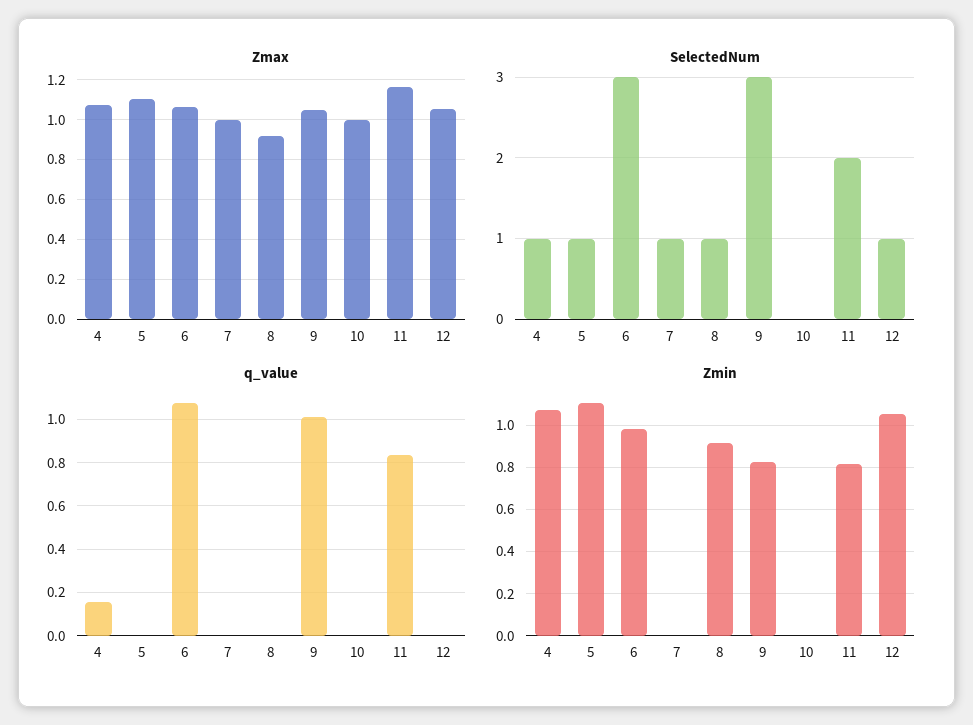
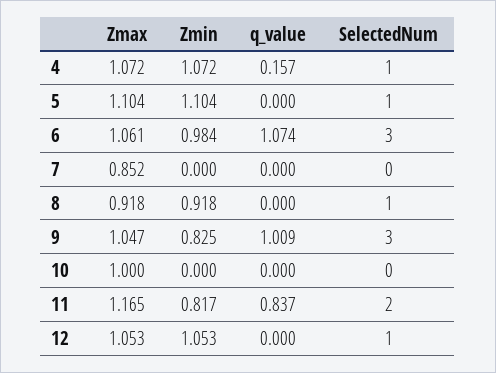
Zmax, 7: 1 -> 0.852
SelectedNum, 7: 1 -> 0

